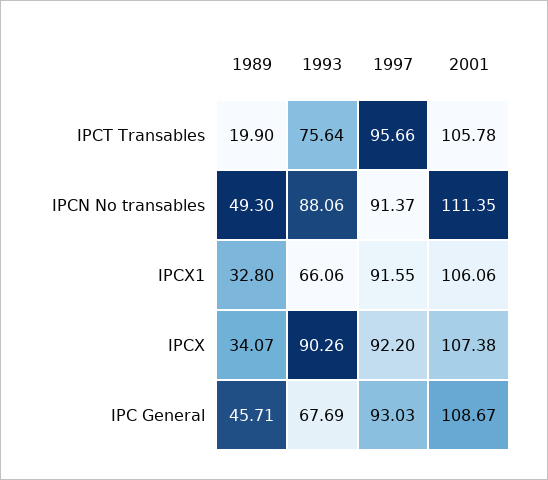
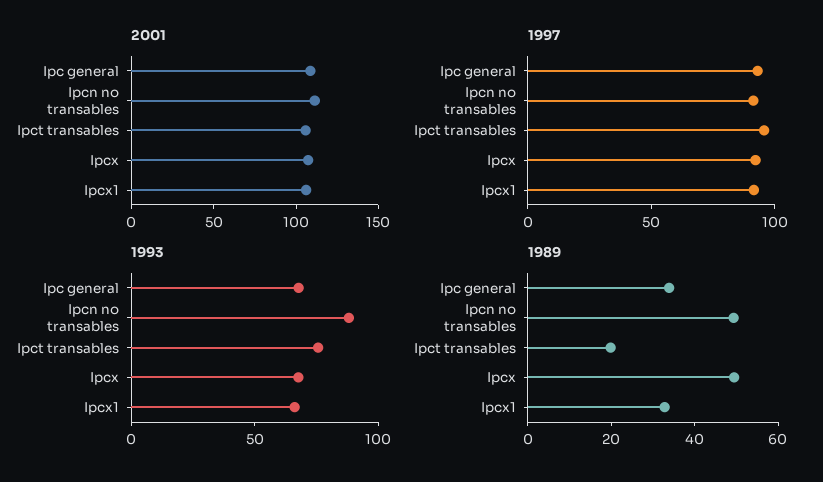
1989, IPCX: 34.07 -> 50
1993, IPCX: 90.26 -> 70
1989, IPC General: 45.71 -> 35

